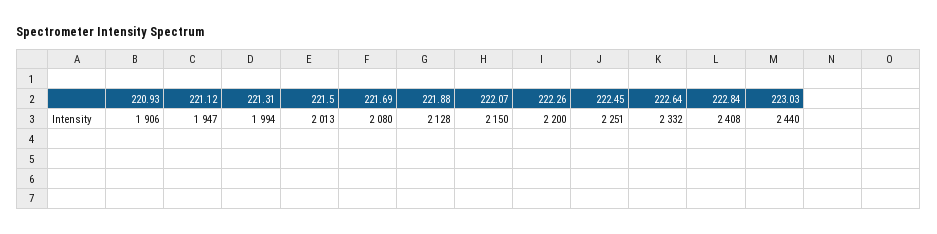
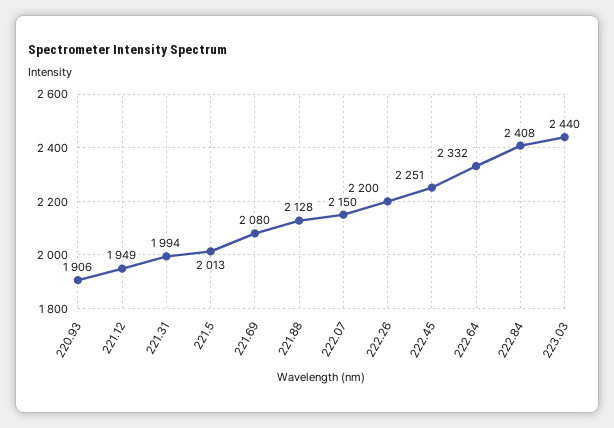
221.12: 1947 -> 1949

